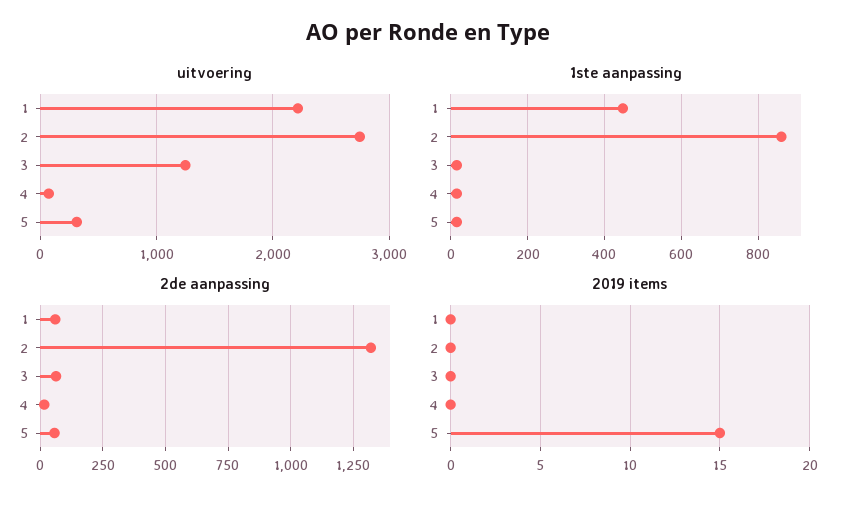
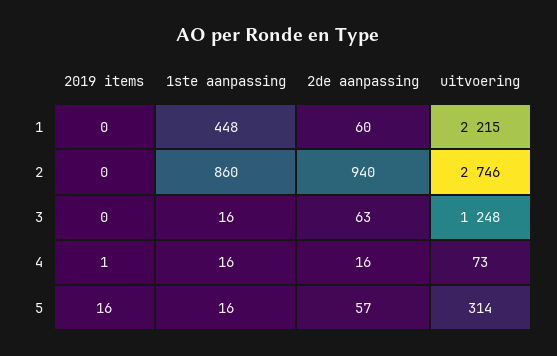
2de aanpassing, 2: 1325 -> 940
2019 items, 4: 0 -> 1
2019 items, 5: 15 -> 16

